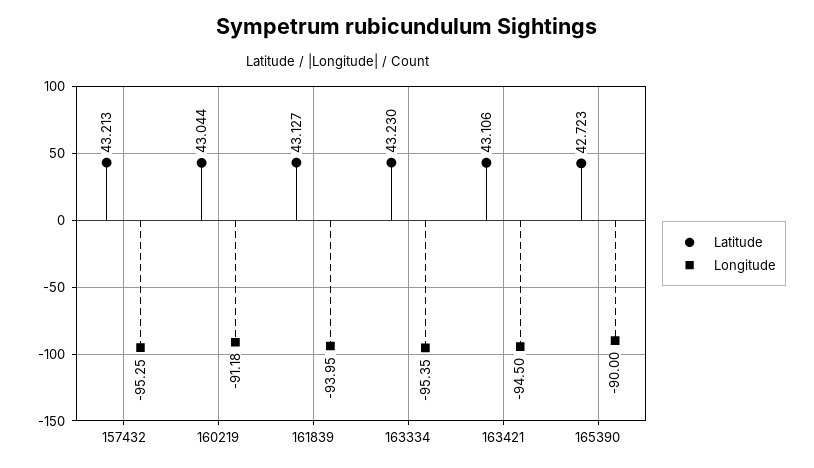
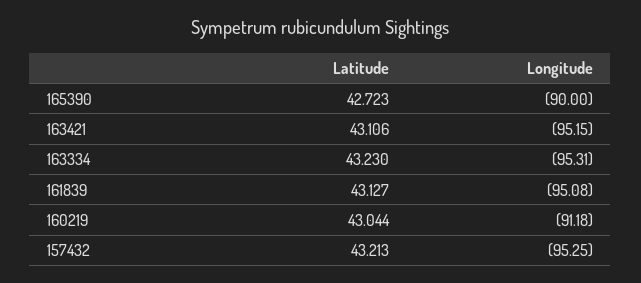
Longitude, 161839: -93.95 -> -95.08
Longitude, 163334: -95.35 -> -95.31
Longitude, 163421: -94.5 -> -95.15

